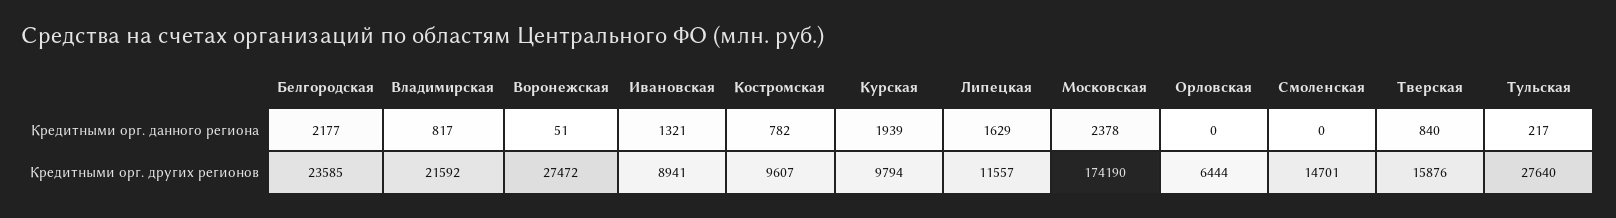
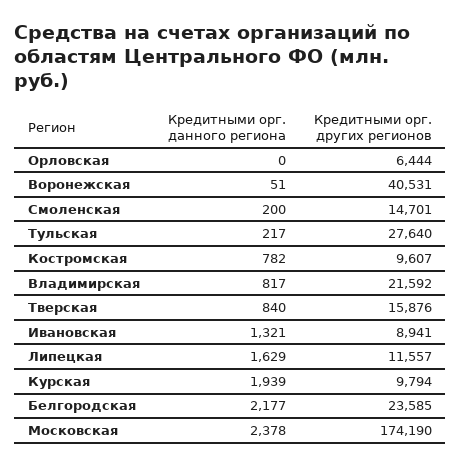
Смоленская, Кредитными орг. данного региона: 0 -> 200
Воронежская, Кредитными орг. других регионов: 27472 -> 40531

